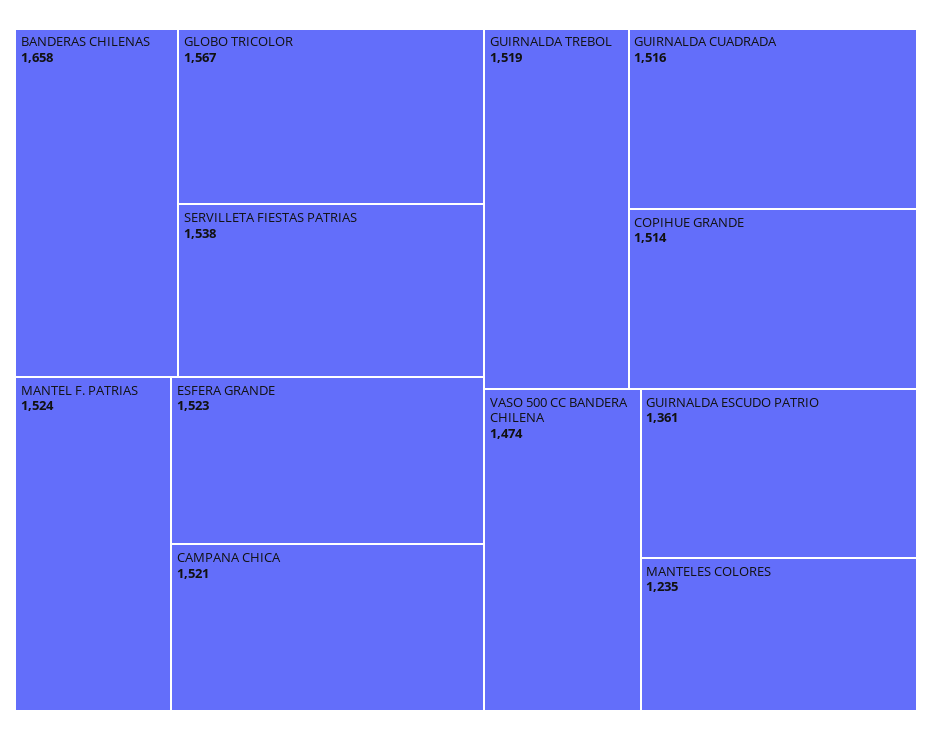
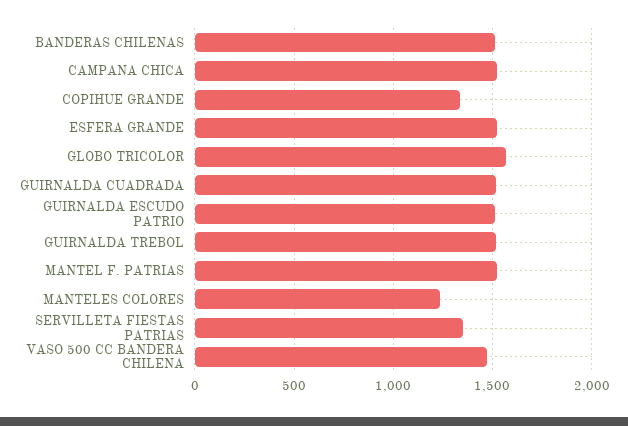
BANDERAS CHILENAS: 1658 -> 1500
SERVILLETA FIESTAS PATRIAS: 1538 -> 1350
COPIHUE GRANDE: 1514 -> 1350
GUIRNALDA ESCUDO PATRIO: 1361 -> 1500

